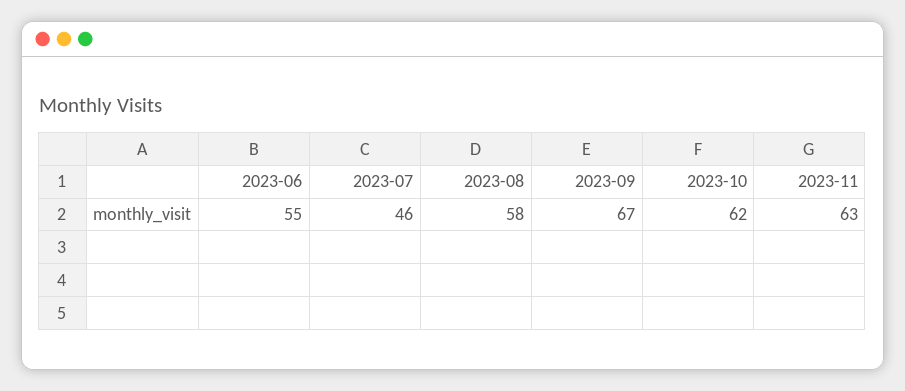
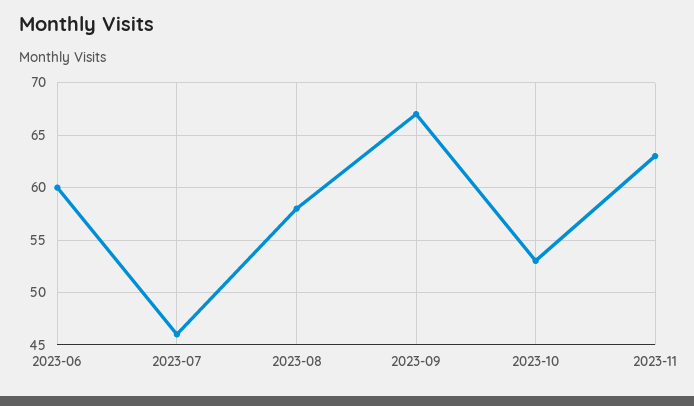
2023-06: 55 -> 60
2023-10: 62 -> 53

